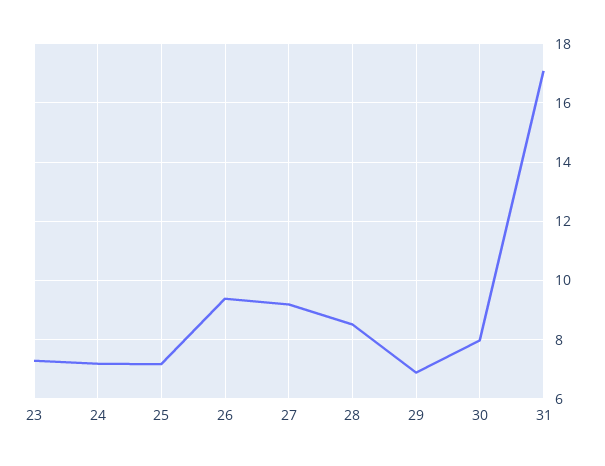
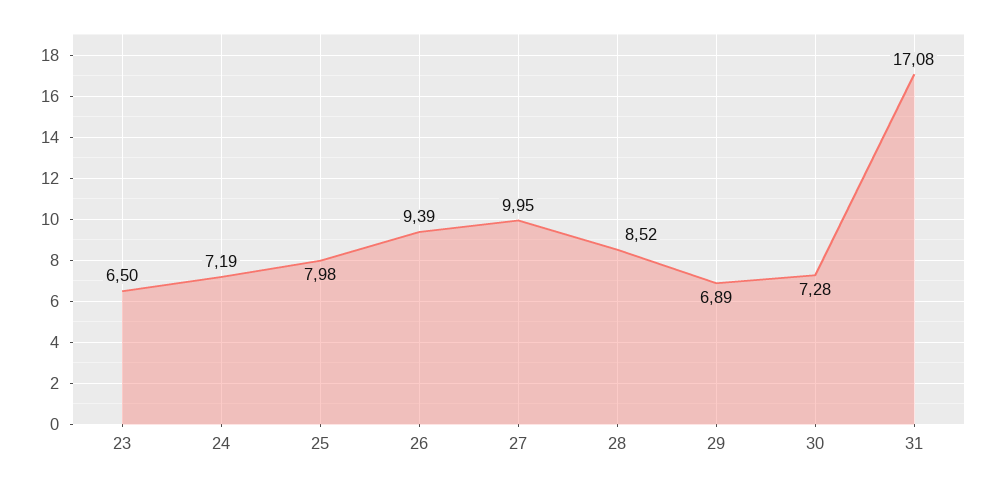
23: 7.25 -> 6.5
25: 7.25 -> 7.98
27: 9.25 -> 9.95
30: 8 -> 7.28

